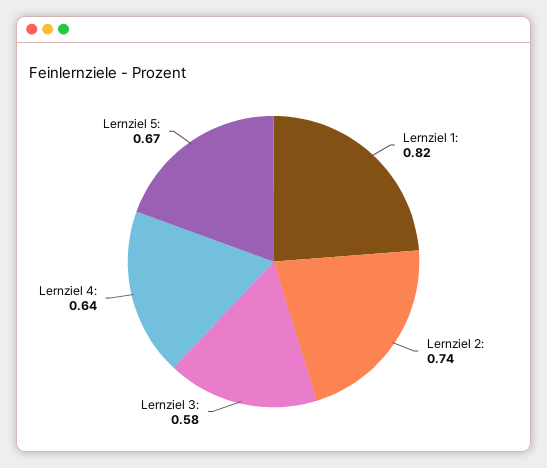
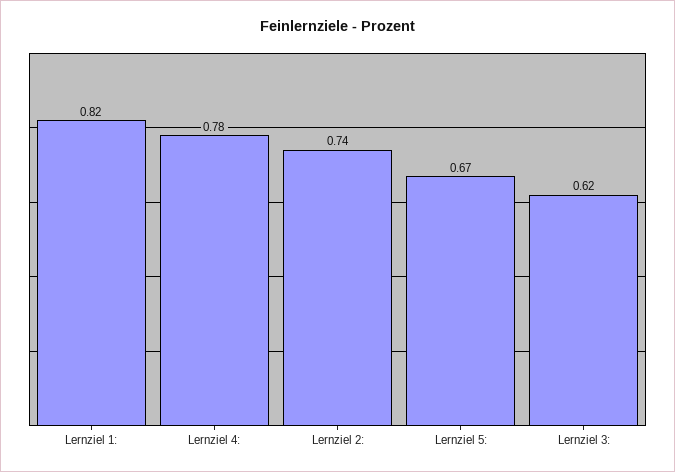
Lernziel 3:: 0.58 -> 0.62
Lernziel 4:: 0.64 -> 0.78

